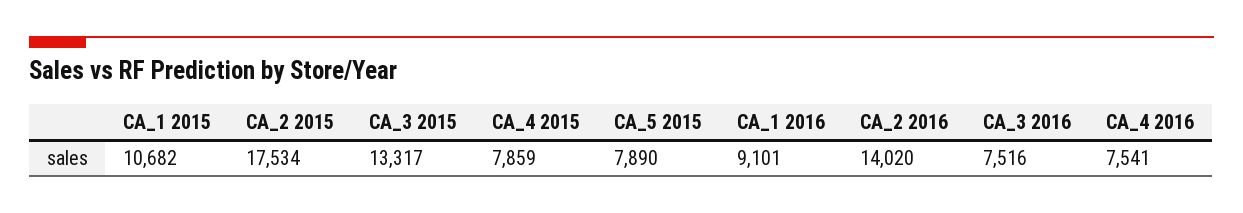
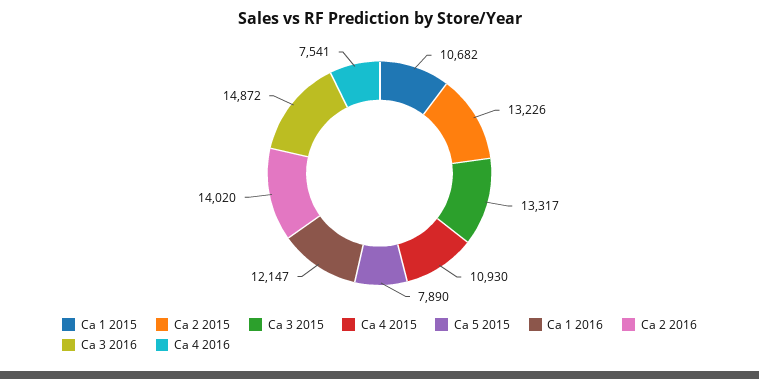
CA_2 2015: 17534 -> 13226
CA_4 2015: 7859 -> 10930
CA_1 2016: 9101 -> 12147
CA_3 2016: 7516 -> 14872

